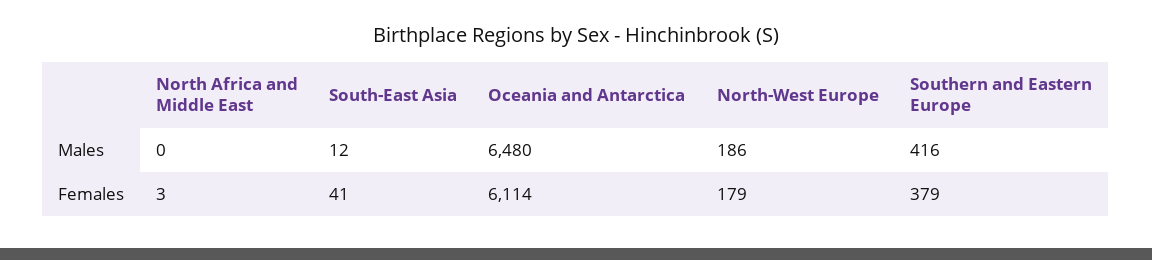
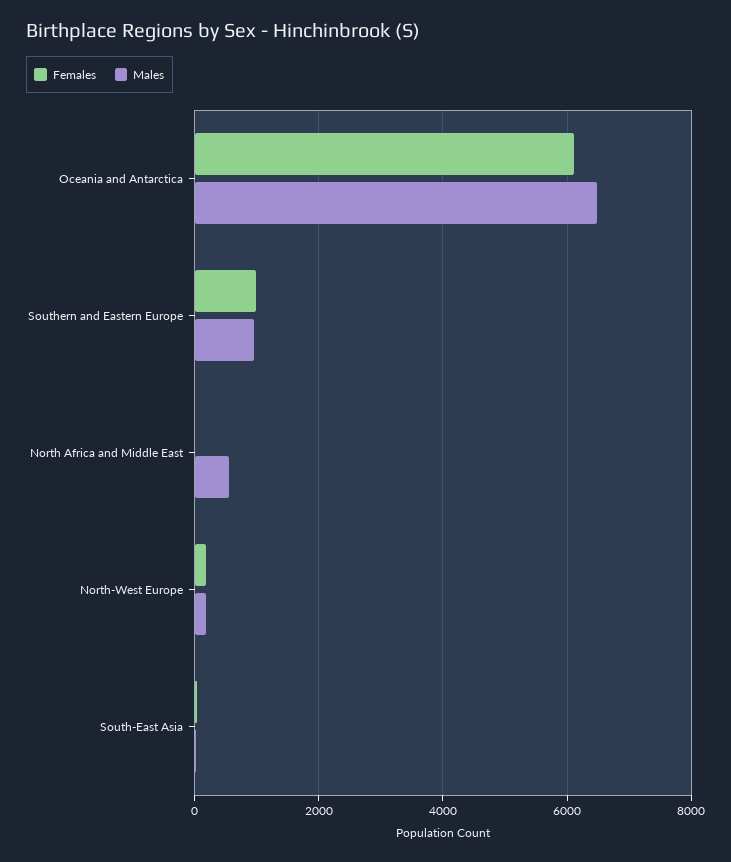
Males, North Africa and Middle East: 0 -> 600
Males, Southern and Eastern Europe: 416 -> 1000
Females, Southern and Eastern Europe: 379 -> 1000

